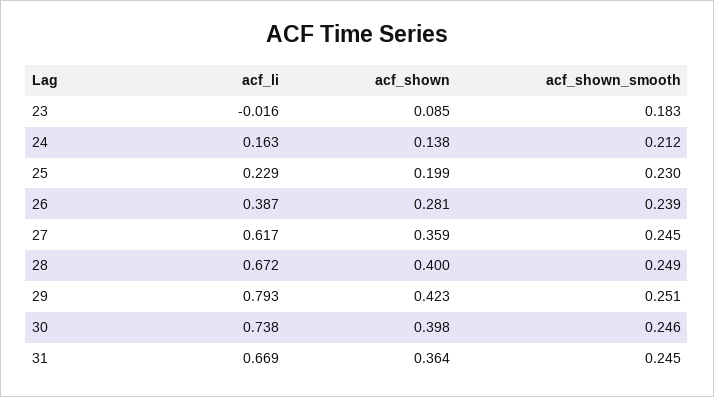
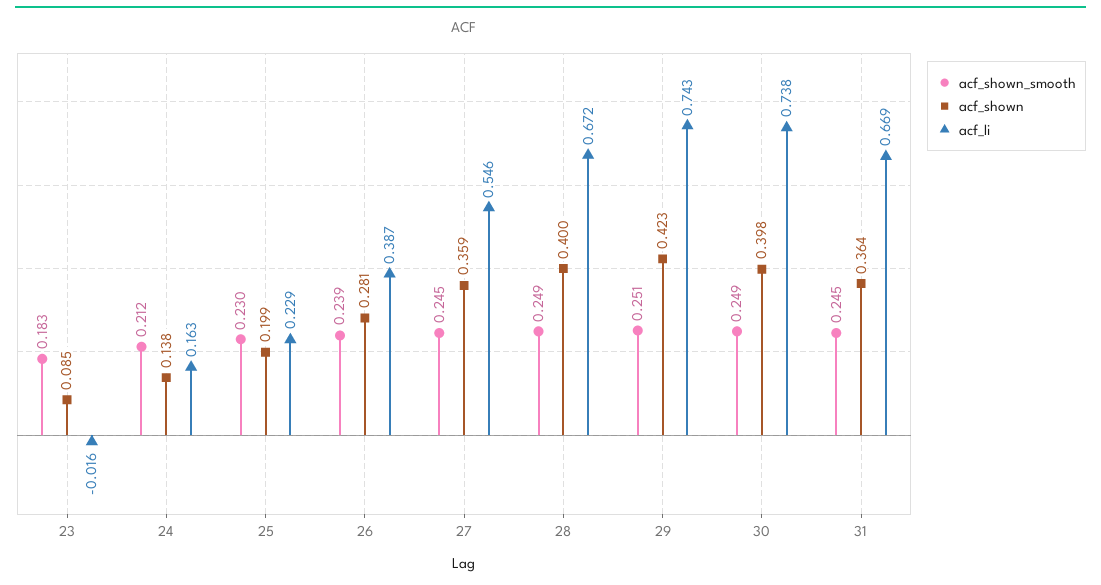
acf_li, 27: 0.617 -> 0.546
acf_li, 29: 0.793 -> 0.743
acf_shown_smooth, 30: 0.246 -> 0.249

